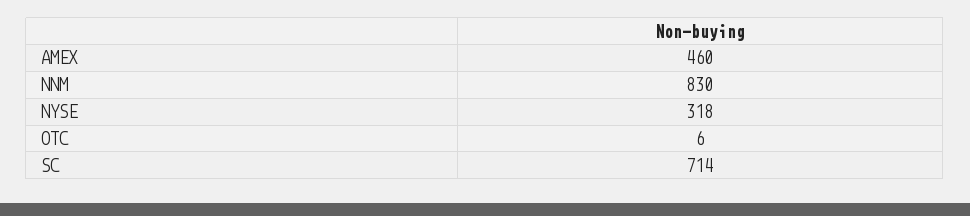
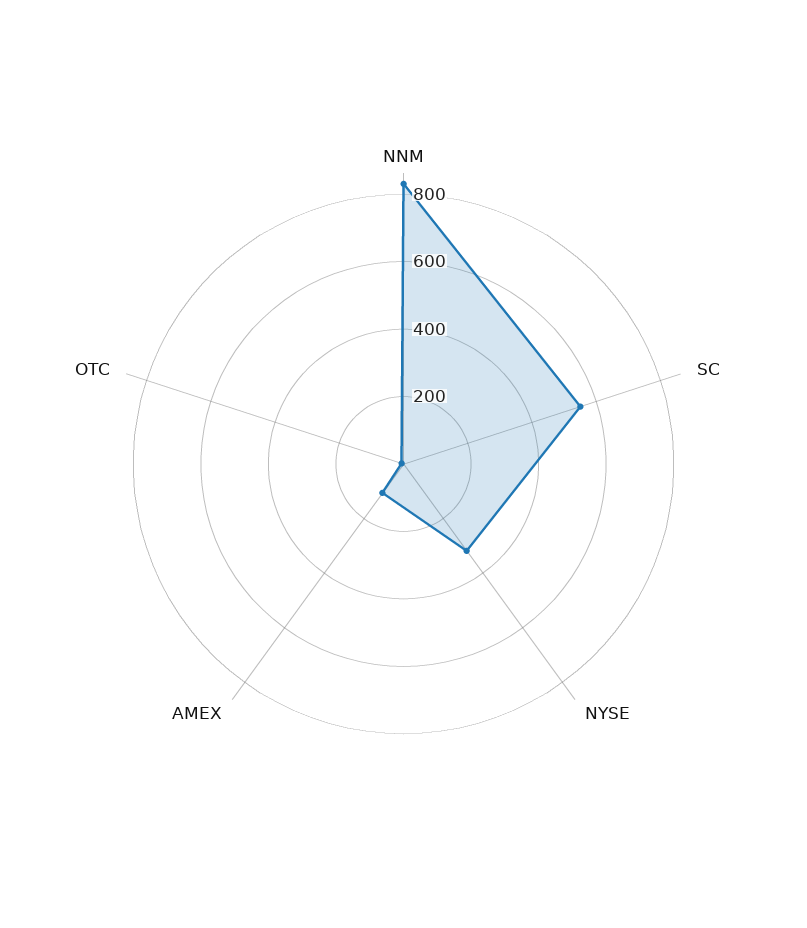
AMEX: 460 -> 100
SC: 714 -> 550

